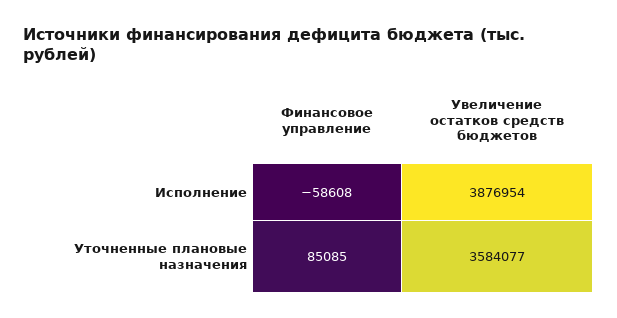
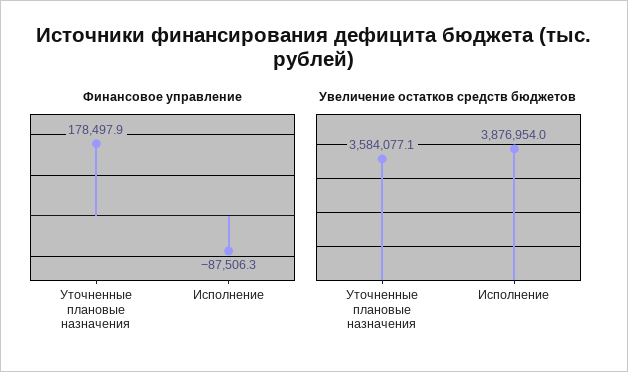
Финансовое управление, Исполнение: -58608 -> -87506.3
Финансовое управление, Уточненные плановые назначения: 85085 -> 178497.9

